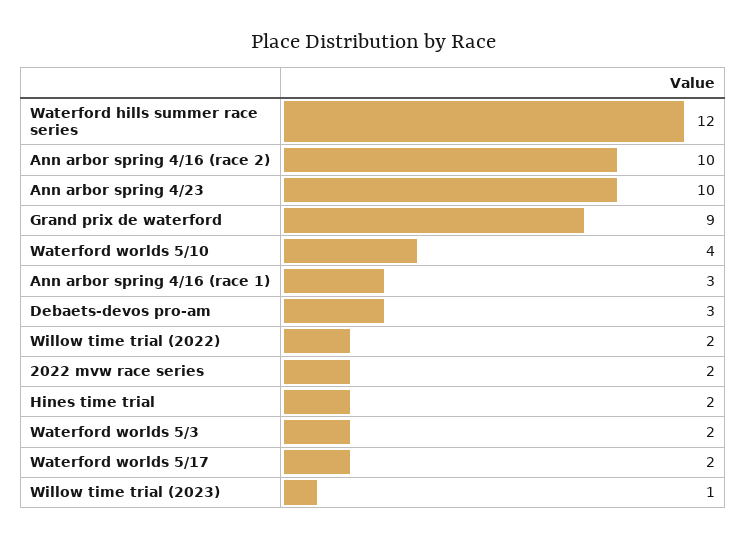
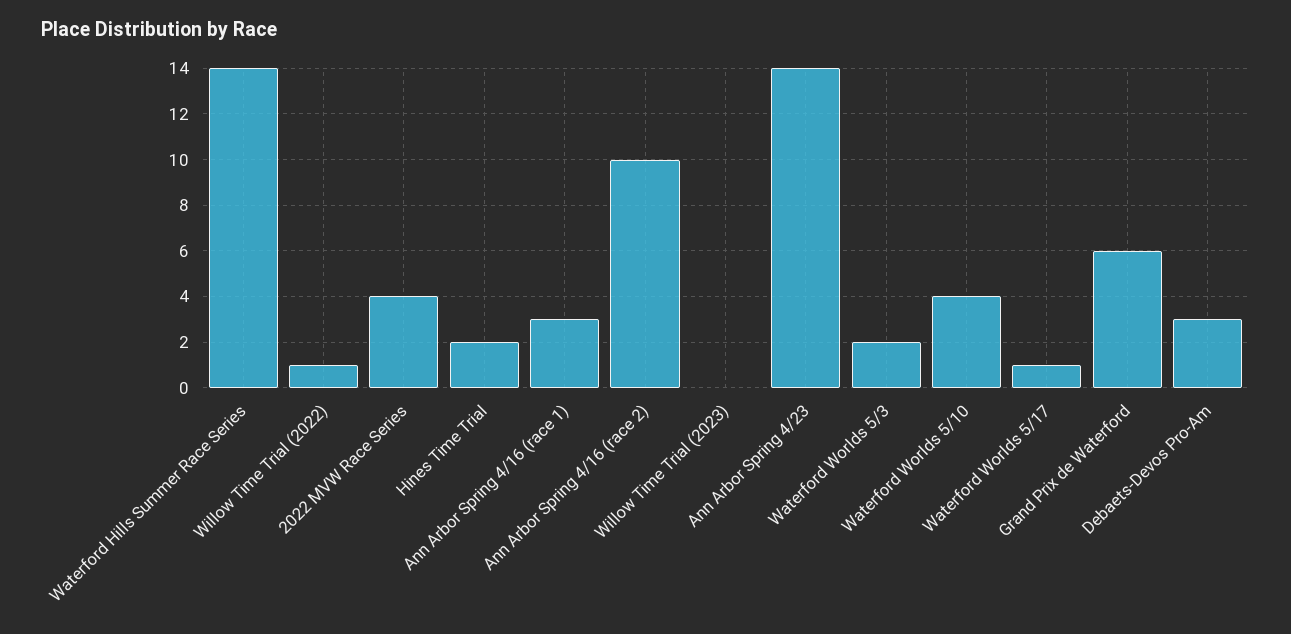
Waterford hills summer race series: 12 -> 14
Ann arbor spring 4/23: 10 -> 14
Grand prix de waterford: 9 -> 6
Willow time trial (2022): 2 -> 1
2022 mvw race series: 2 -> 4
Waterford worlds 5/17: 2 -> 1
Willow time trial (2023): 1 -> 0

